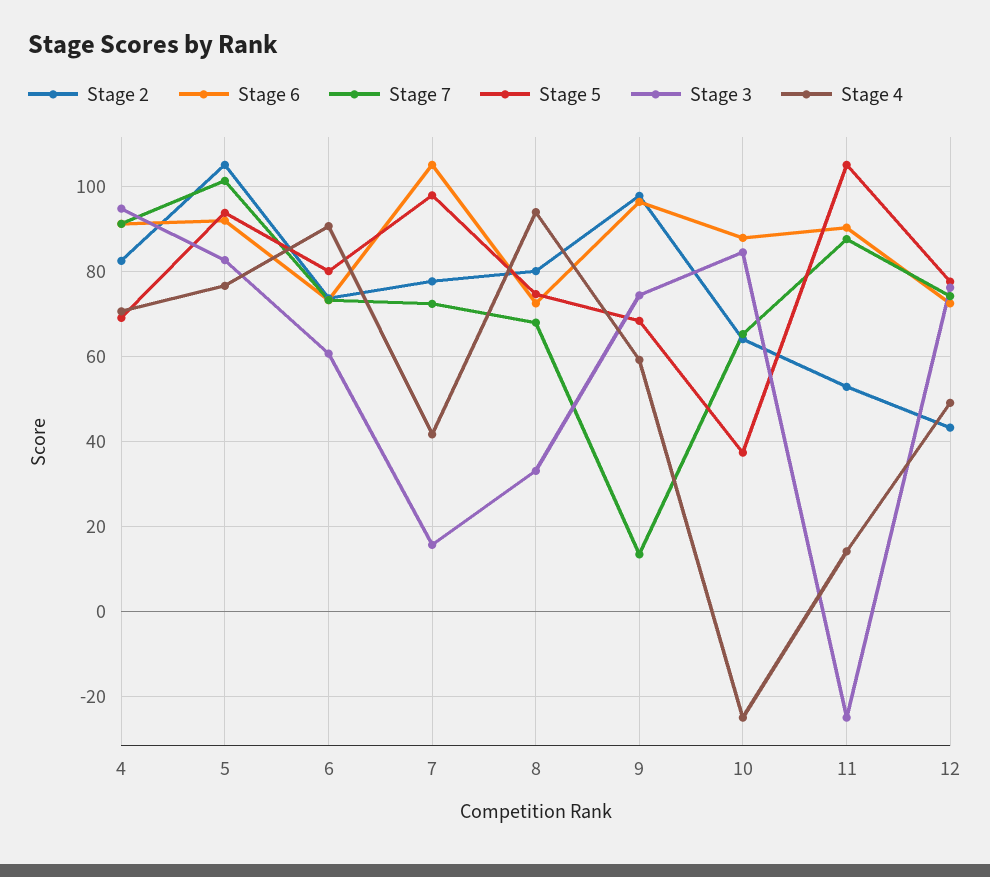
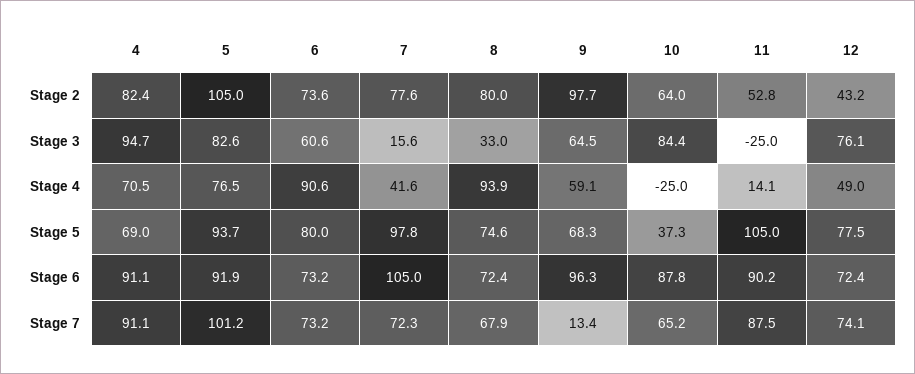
Stage 3, 9: 74 -> 64.5

